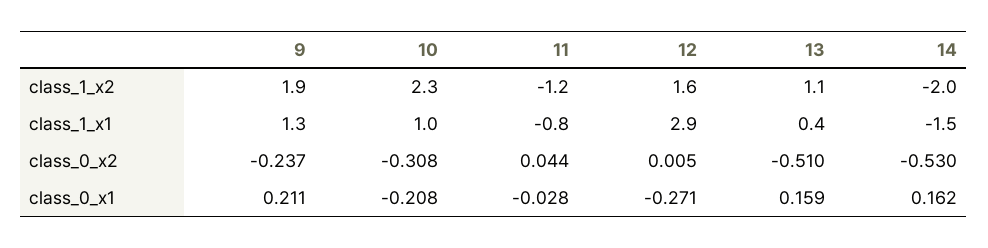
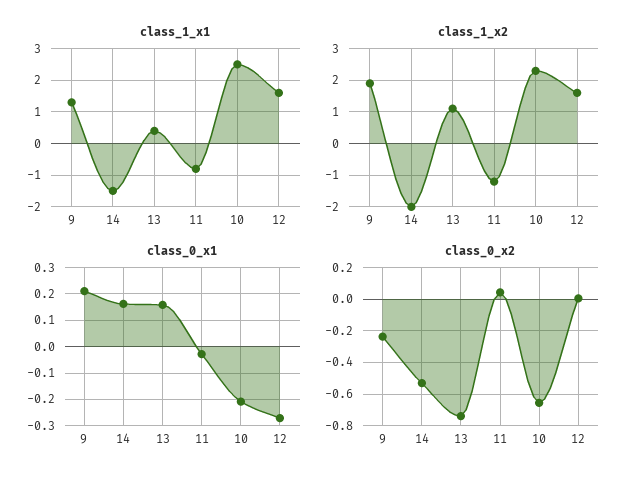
class_1_x1, 10: 1 -> 2.5
class_1_x1, 12: 2.9 -> 1.5
class_0_x2, 10: -0.308 -> -0.65
class_0_x2, 13: -0.51 -> -0.75

